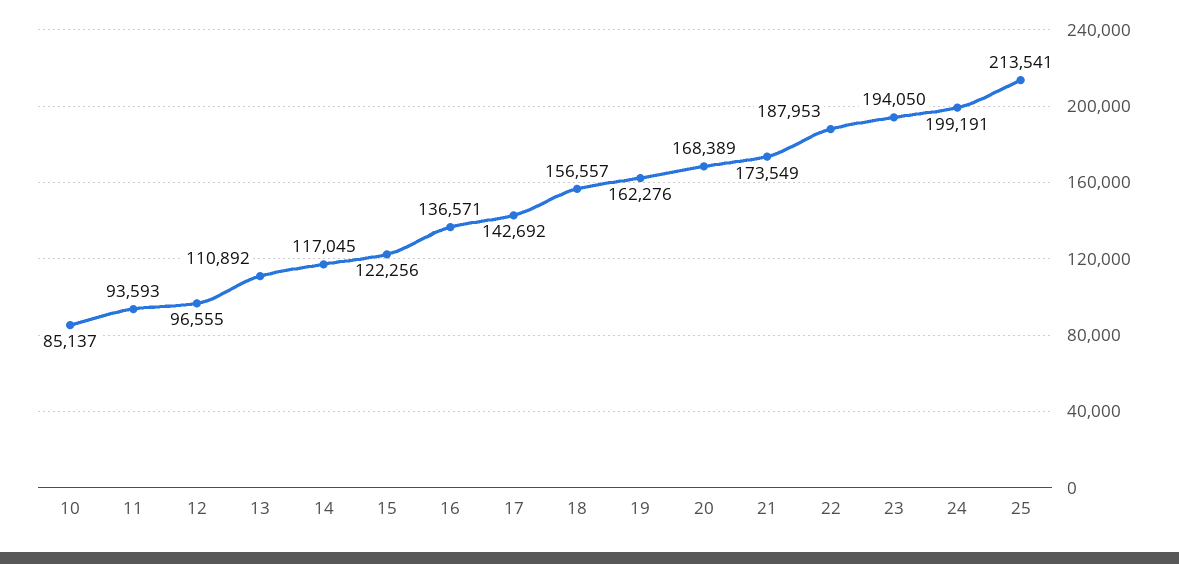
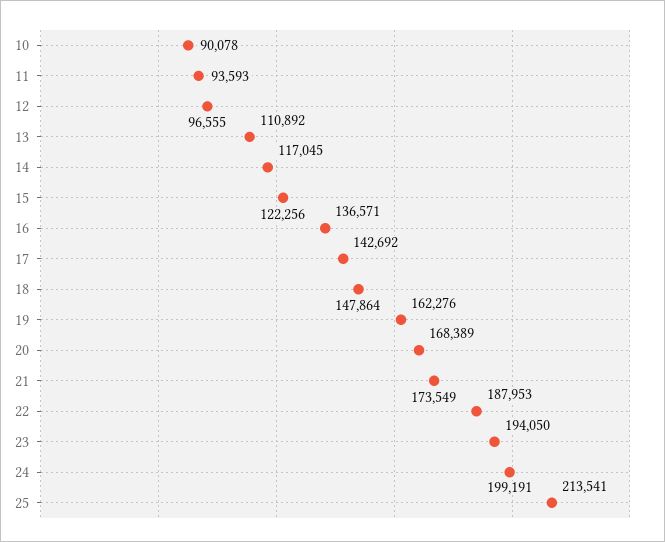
10: 85137 -> 90078
18: 156557 -> 147864

